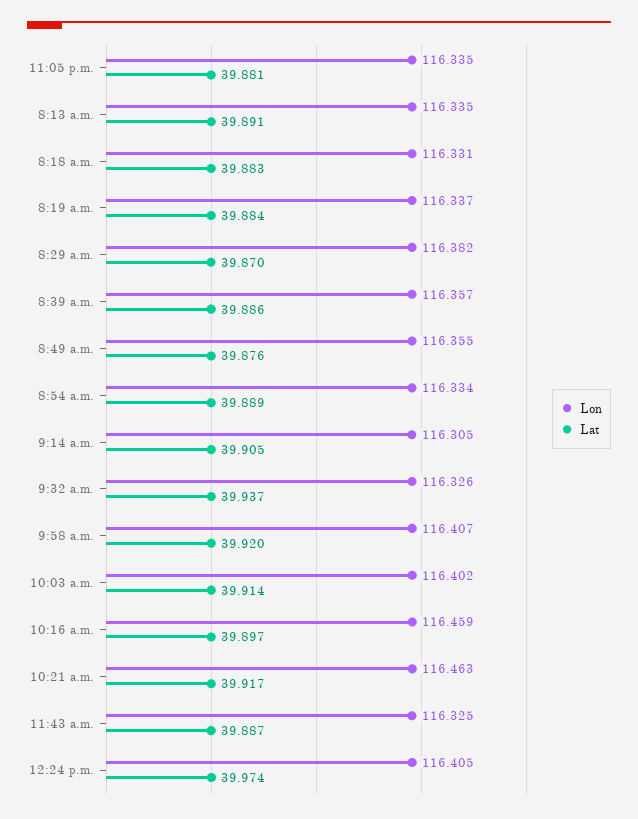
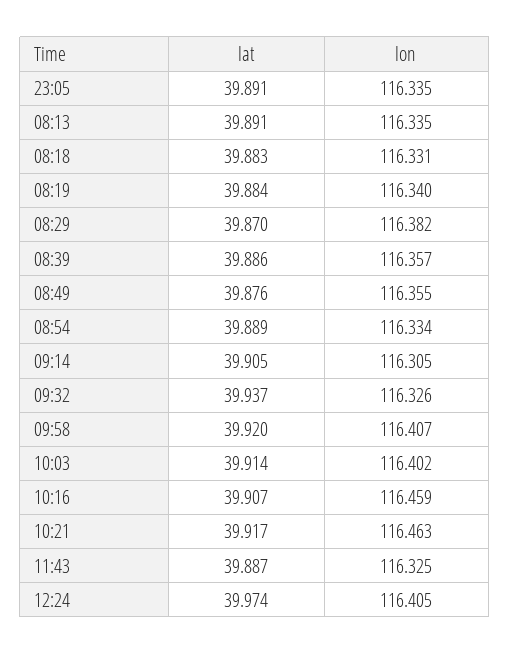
Lat, 11:05 p.m.: 39.881 -> 39.891
Lon, 8:19 a.m.: 116.337 -> 116.34
Lat, 10:16 a.m.: 39.897 -> 39.907

